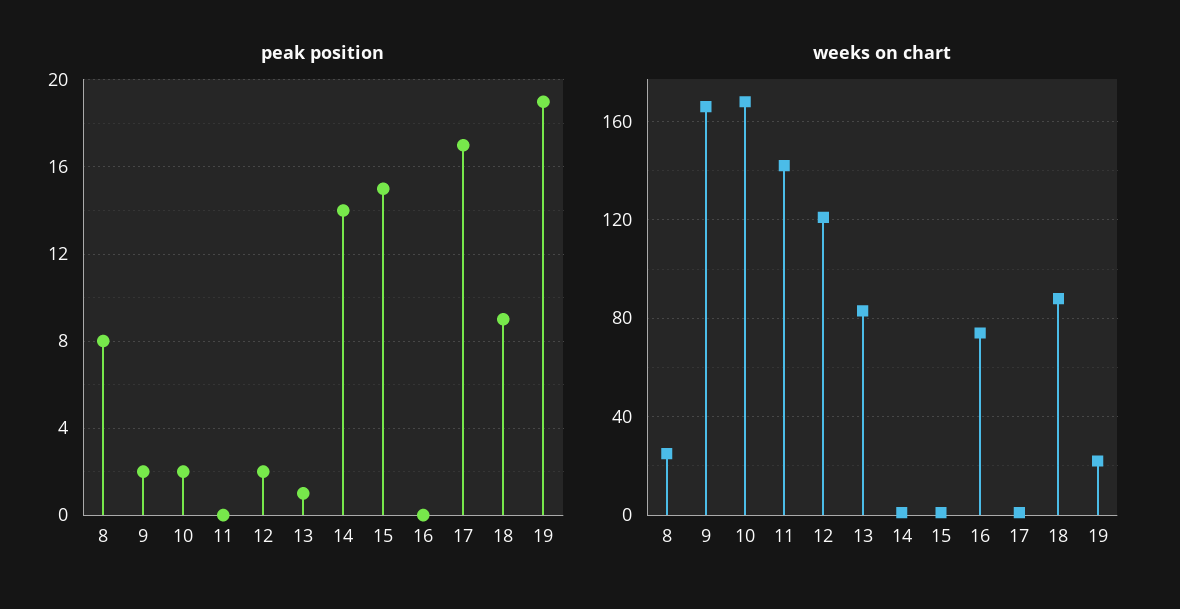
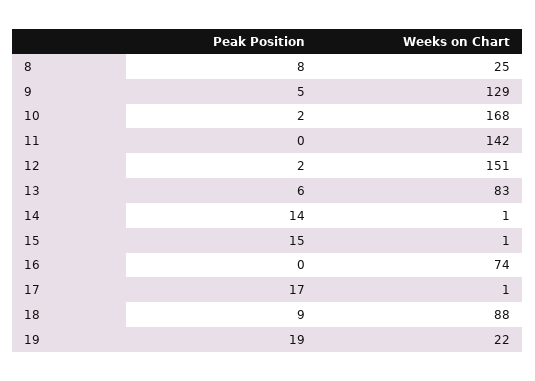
peak position, 9: 2 -> 5
peak position, 13: 1 -> 6
weeks on chart, 9: 165 -> 129
weeks on chart, 12: 120 -> 151

